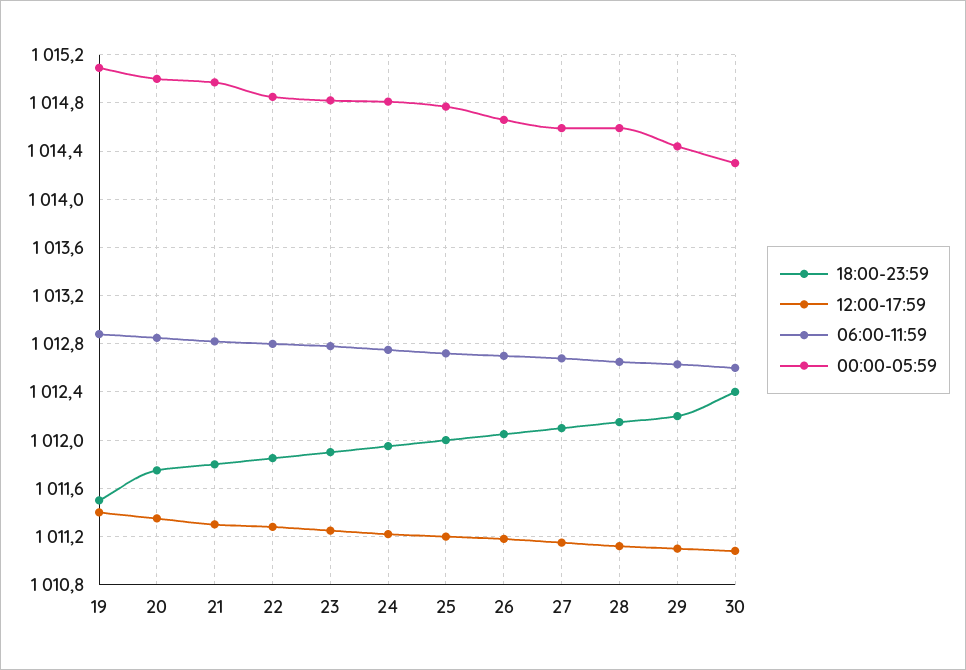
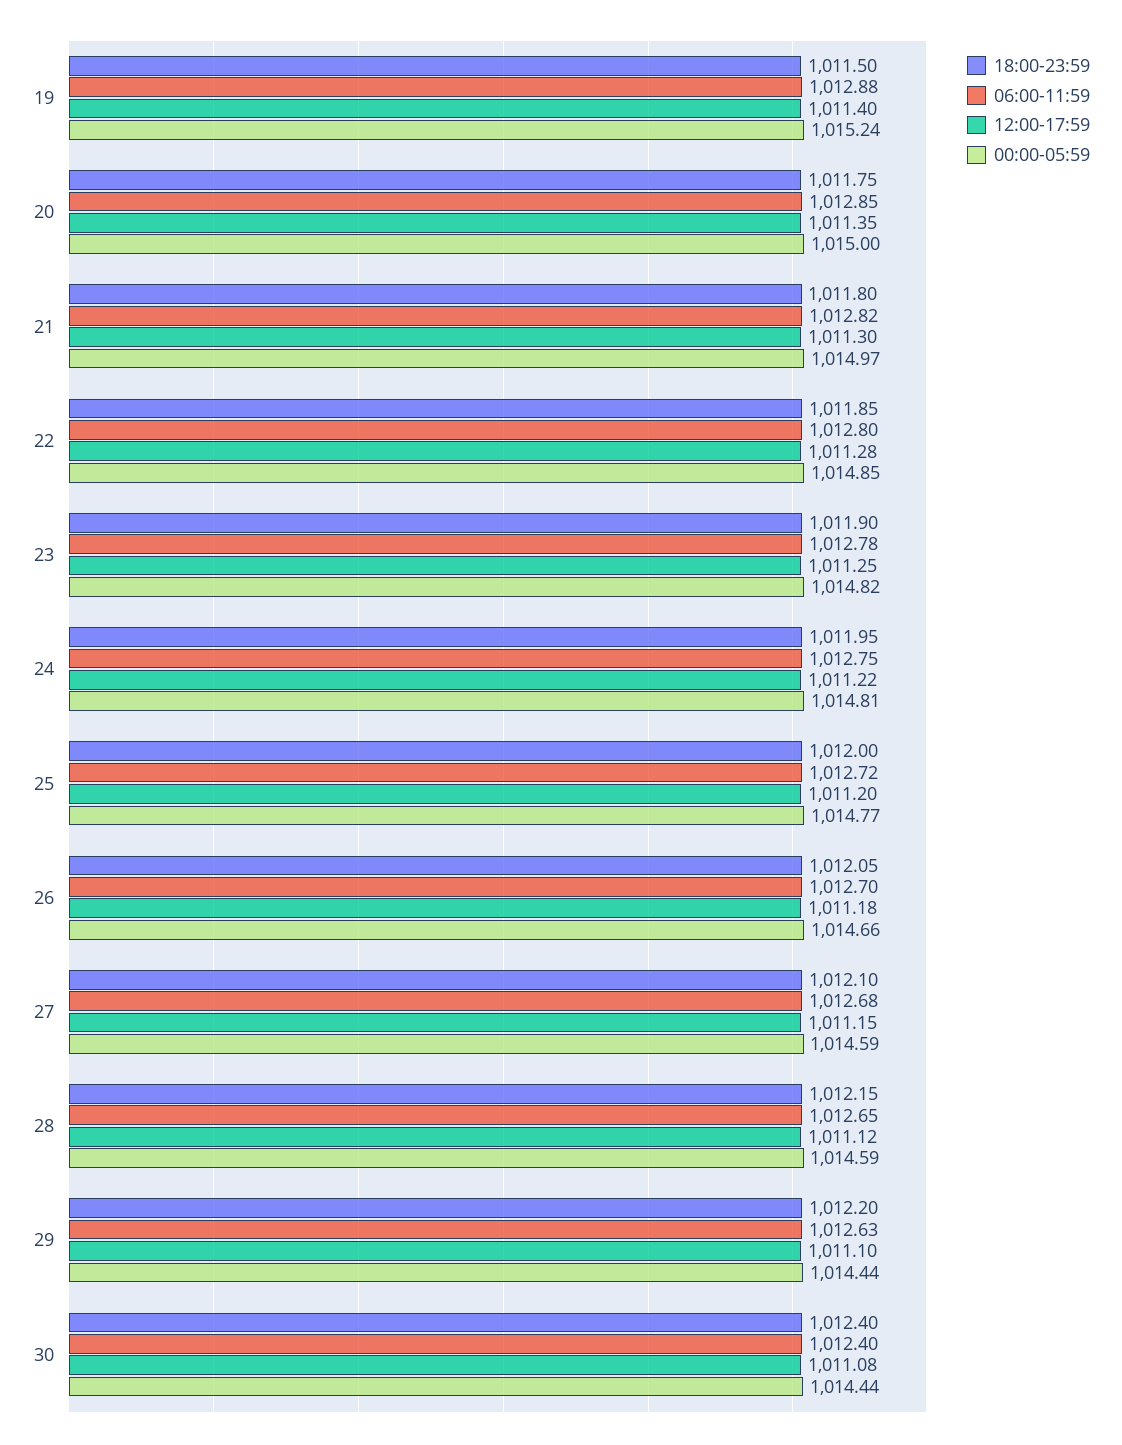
00:00-05:59, 19: 1015.1 -> 1015.24
06:00-11:59, 30: 1012.6 -> 1012.4
00:00-05:59, 30: 1014.3 -> 1014.44

